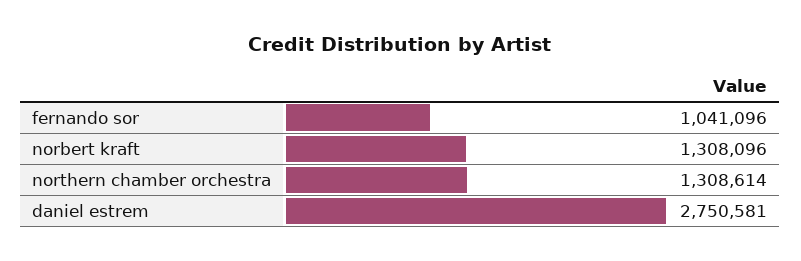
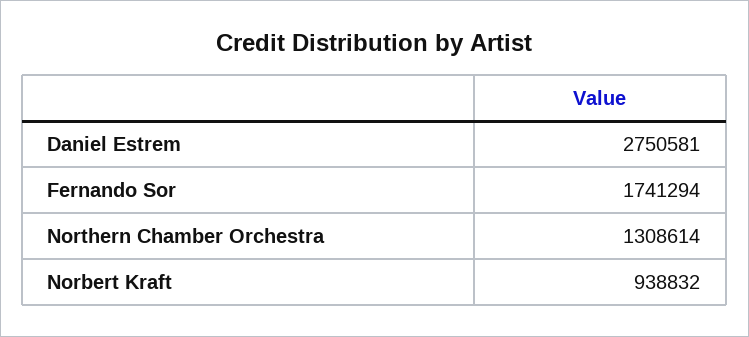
fernando sor: 1041096 -> 1741294
norbert kraft: 1308096 -> 938832

